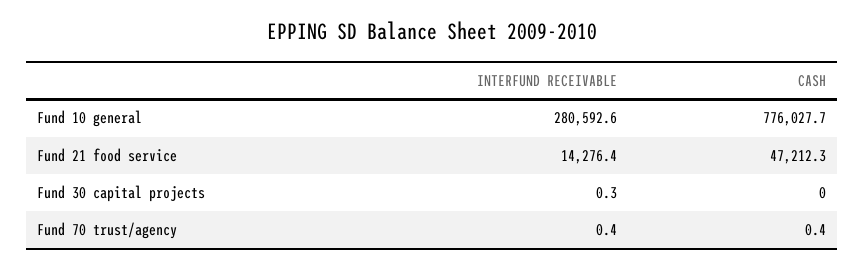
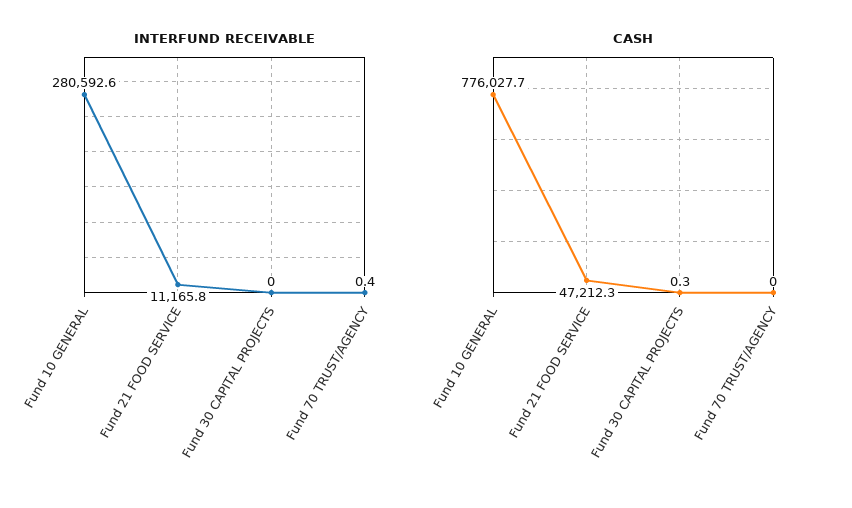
INTERFUND RECEIVABLE, Fund 21 food service: 14276.4 -> 11165.8
INTERFUND RECEIVABLE, Fund 30 capital projects: 0.3 -> 0
CASH, Fund 30 capital projects: 0 -> 0.3
CASH, Fund 70 trust/agency: 0.4 -> 0

